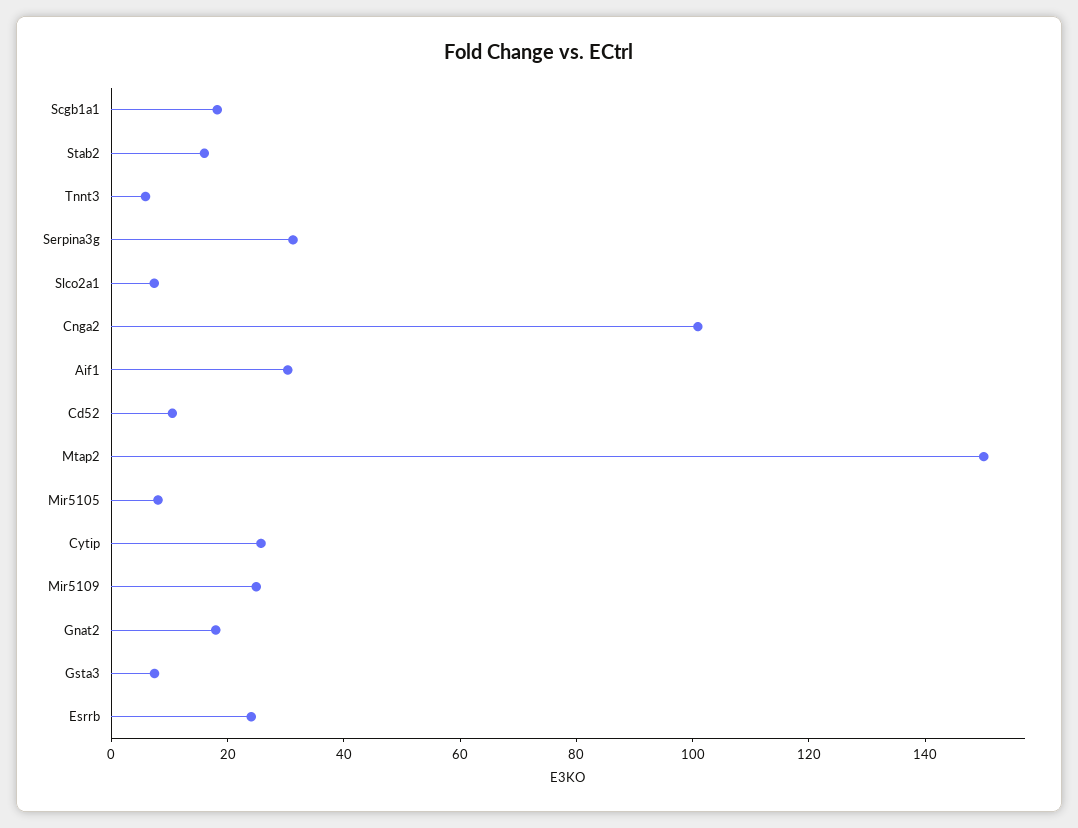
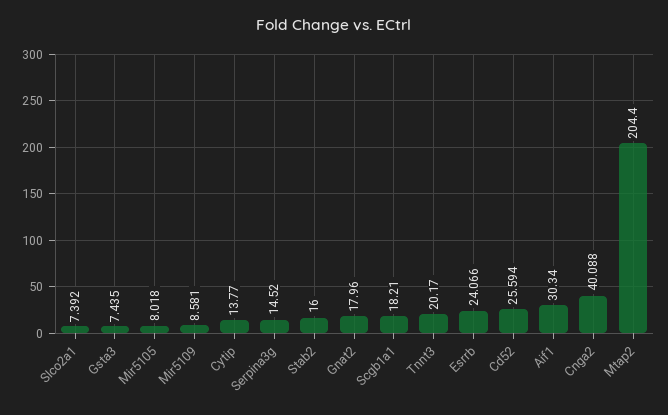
Tnnt3: 5 -> 20.17
Serpina3g: 30 -> 14.52
Cnga2: 100 -> 40.088
Cd52: 10 -> 25.594
Mtap2: 150 -> 204.4
Cytip: 25 -> 13.77
Mir5109: 25 -> 8.581

